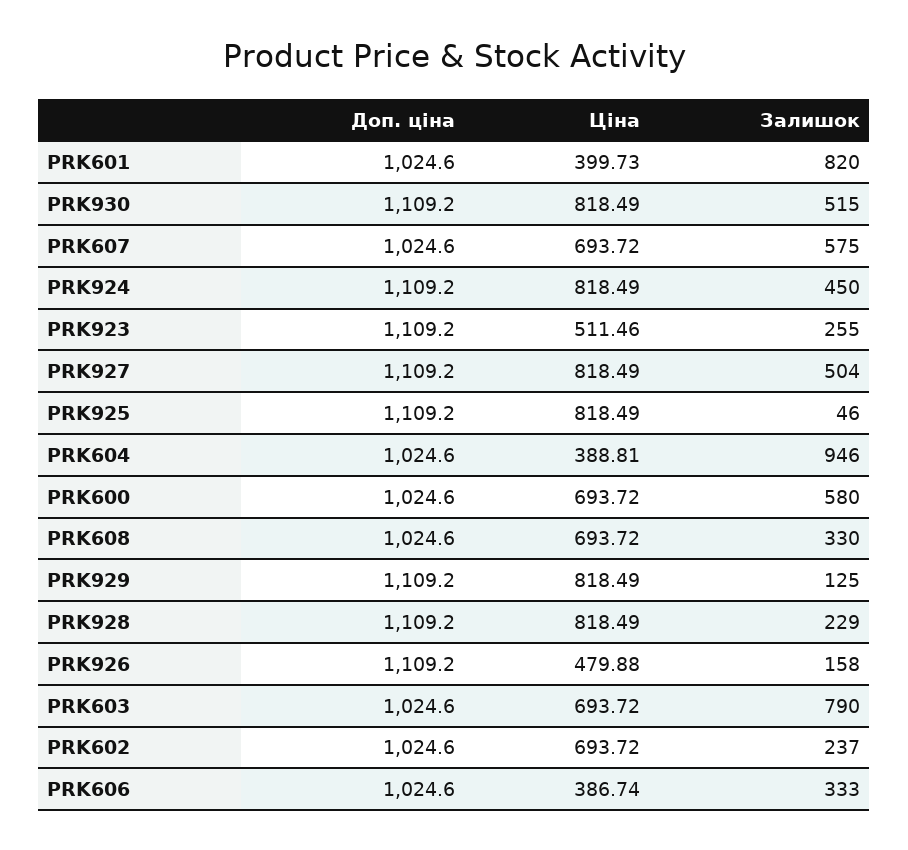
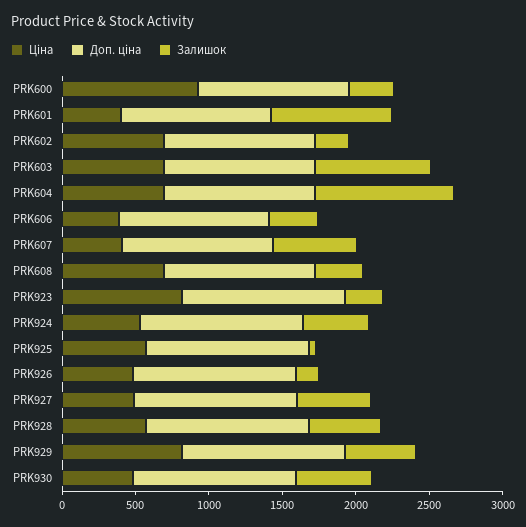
Ціна, PRK930: 818.49 -> 500
Ціна, PRK607: 693.72 -> 400
Ціна, PRK924: 818.49 -> 500
Ціна, PRK923: 511.46 -> 800
Ціна, PRK927: 818.49 -> 500
Ціна, PRK925: 818.49 -> 600
Ціна, PRK604: 388.81 -> 700
Ціна, PRK600: 693.72 -> 900
Залишок, PRK600: 580 -> 300
Залишок, PRK929: 125 -> 500
Ціна, PRK928: 818.49 -> 600
Залишок, PRK928: 229 -> 500

